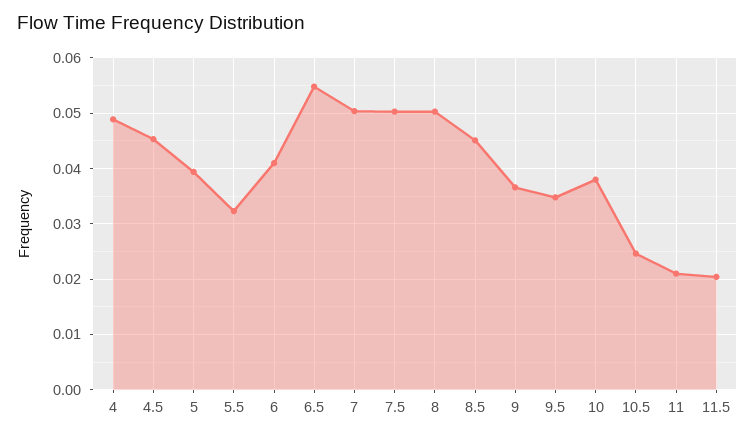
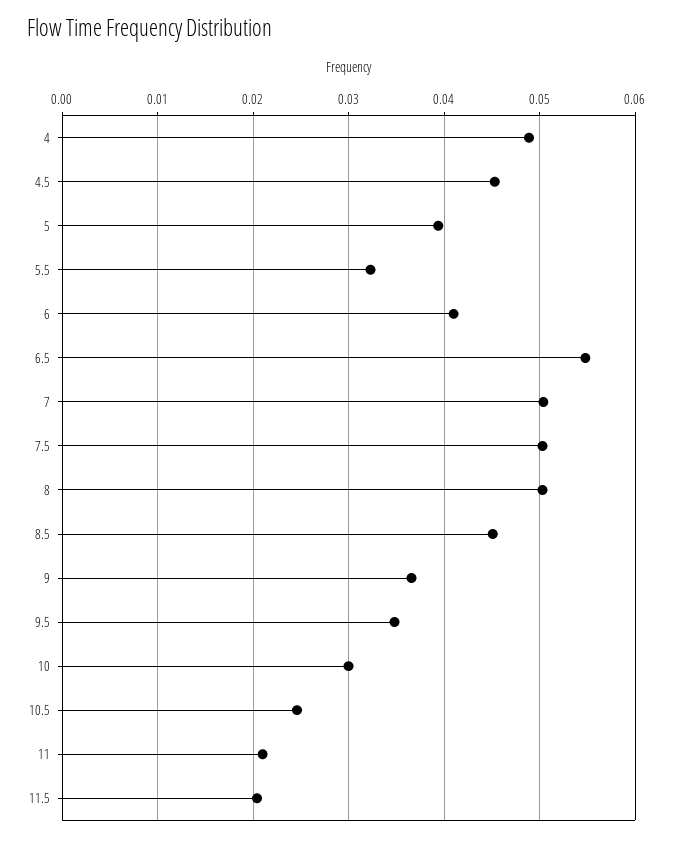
10: 0.038 -> 0.03

